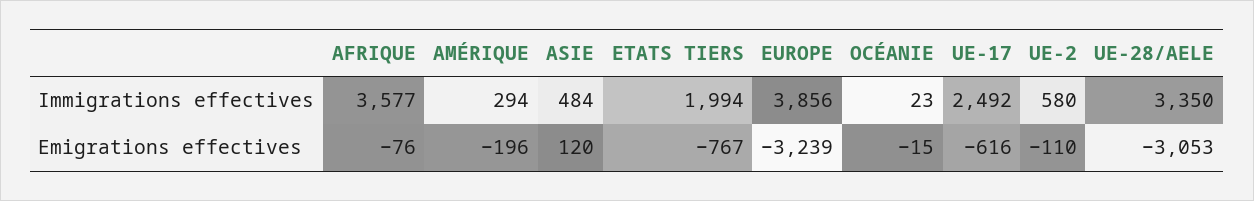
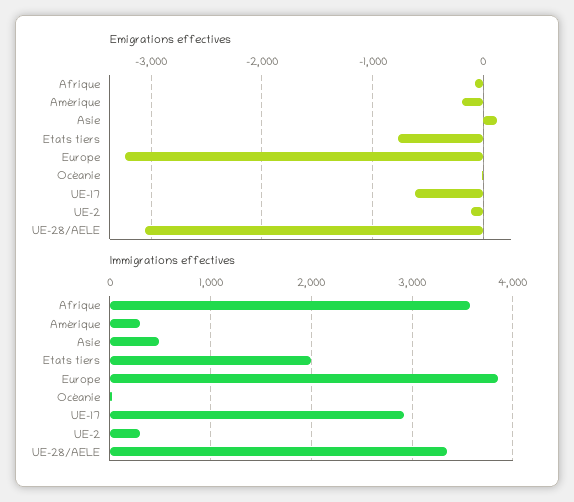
Immigrations effectives, UE-17: 2492 -> 2900
Immigrations effectives, UE-2: 580 -> 300

